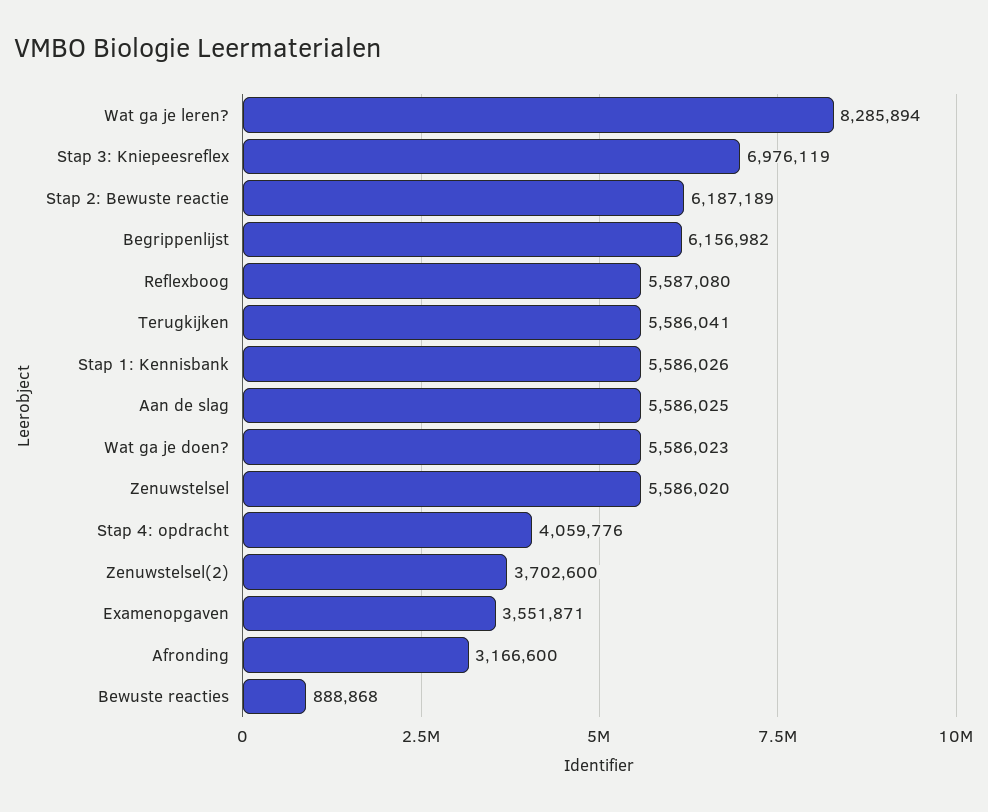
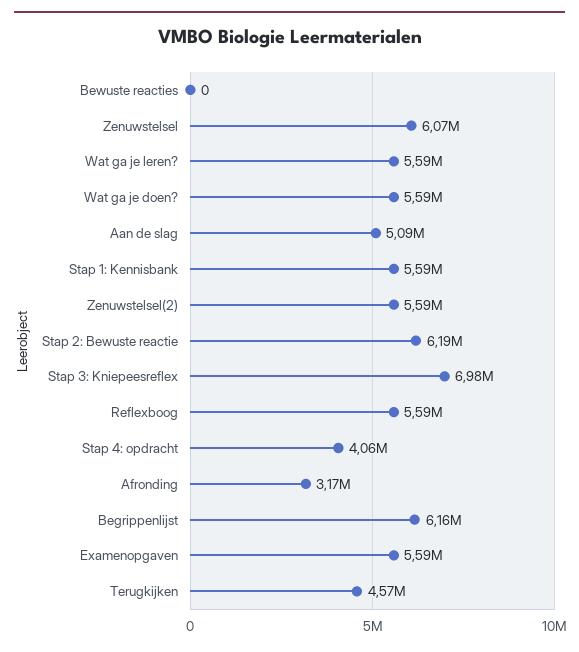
Wat ga je leren?: 8285894 -> 5590000
Terugkijken: 5586041 -> 4570000
Aan de slag: 5586025 -> 5090000
Zenuwstelsel: 5586020 -> 6070000
Zenuwstelsel(2): 3702600 -> 5590000
Examenopgaven: 3551871 -> 5590000
Bewuste reacties: 888868 -> 0

